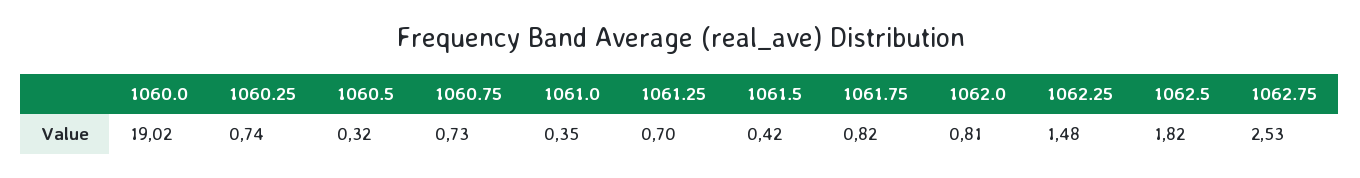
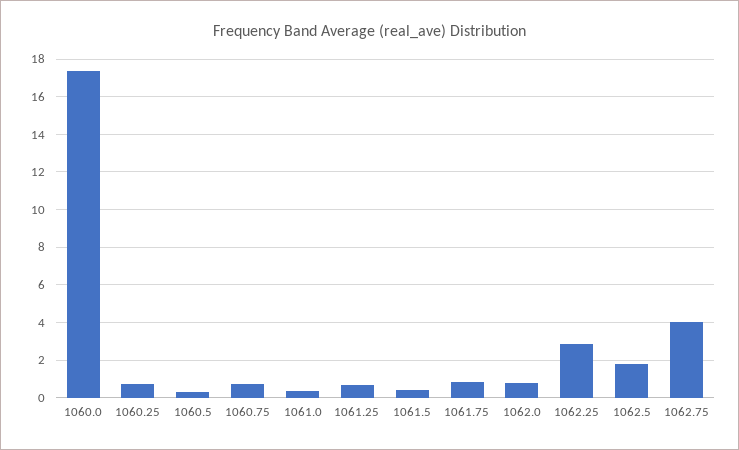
1060.0: 19.02 -> 17.5
1062.25: 1.48 -> 3
1062.75: 2.53 -> 4

